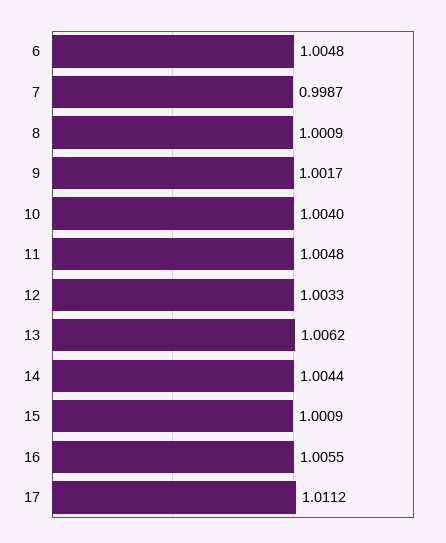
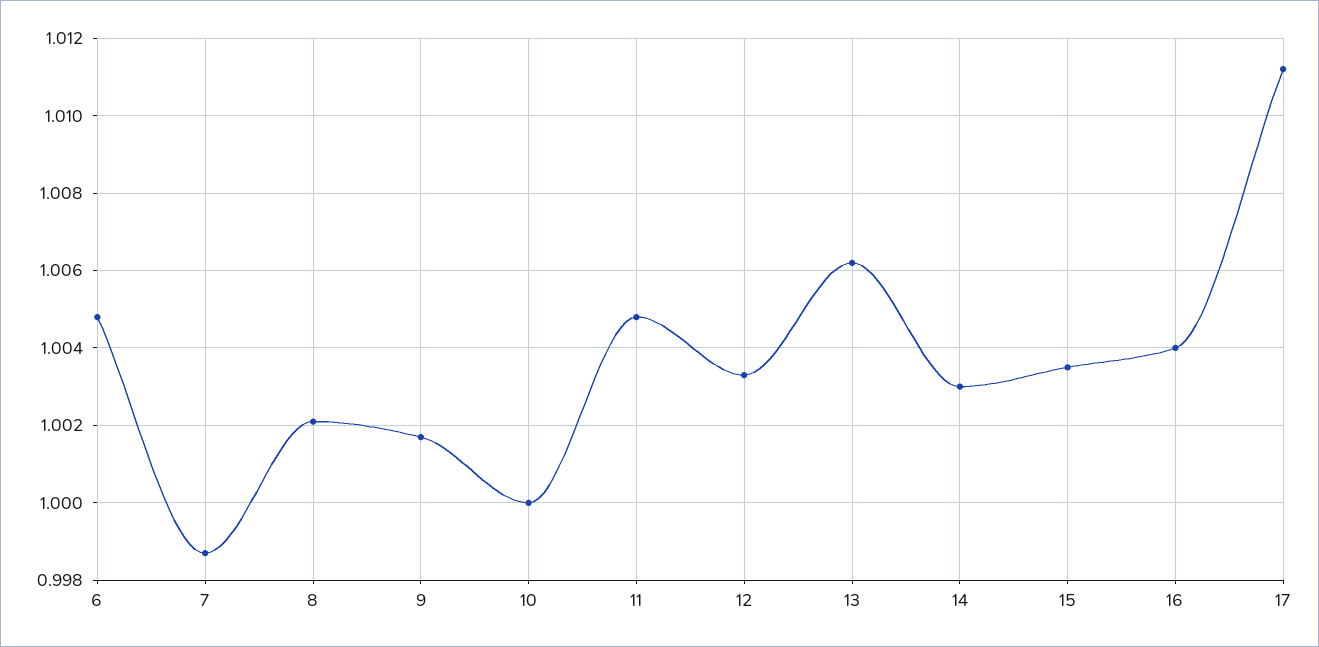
8: 1.0009 -> 1.002
10: 1.004 -> 1
14: 1.0044 -> 1.003
15: 1.0009 -> 1.0035
16: 1.0055 -> 1.004

